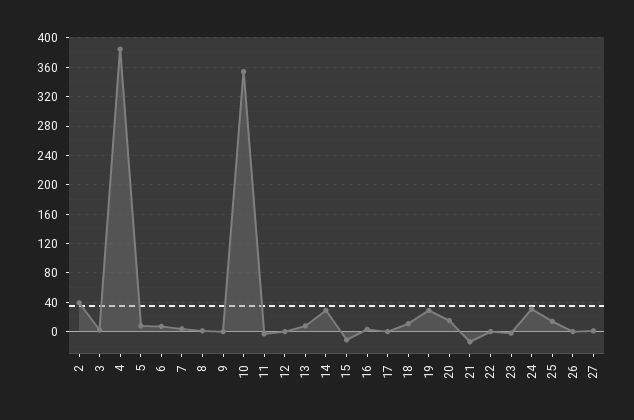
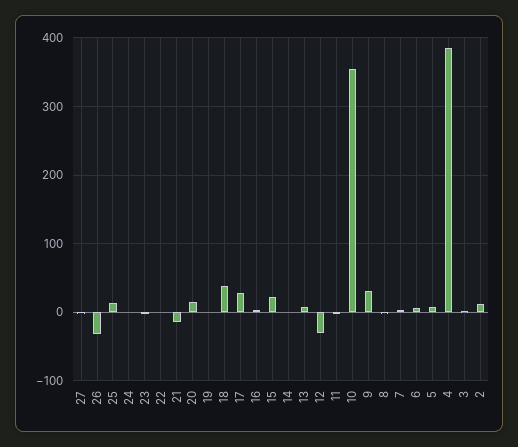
2: 40 -> 10
9: 0 -> 30
12: 0 -> -30
14: 30 -> 0
15: -10 -> 20
17: 0 -> 30
18: 10 -> 40
19: 30 -> 0
24: 30 -> 0
26: 0 -> -30

